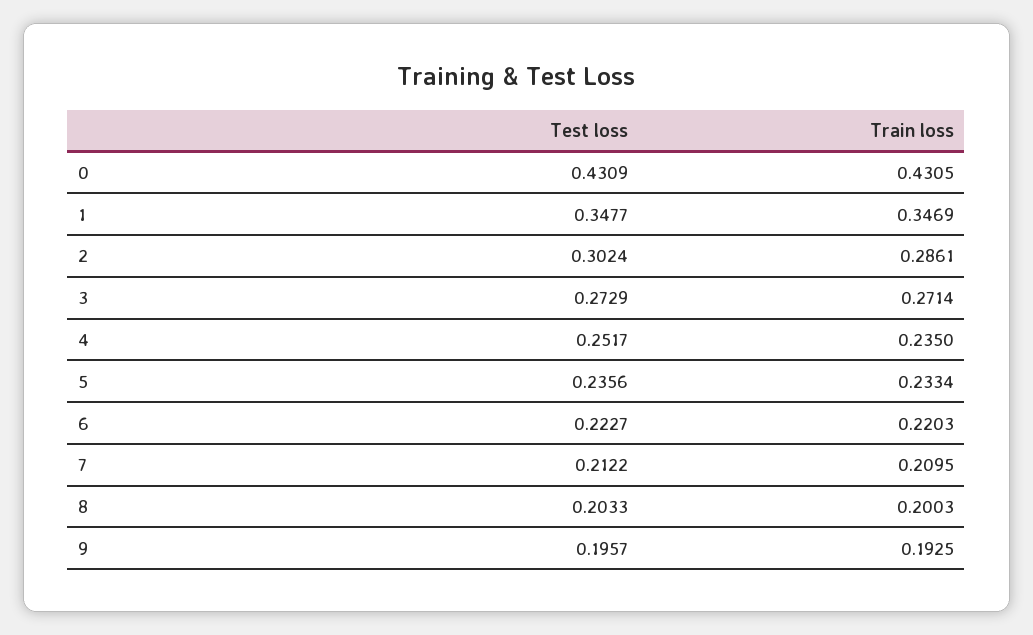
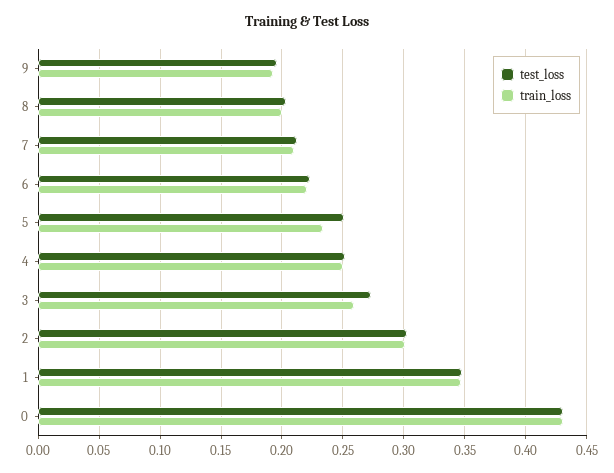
Train loss, 2: 0.2861 -> 0.3
Train loss, 3: 0.2714 -> 0.26
Train loss, 4: 0.235 -> 0.25
Test loss, 5: 0.2356 -> 0.25

